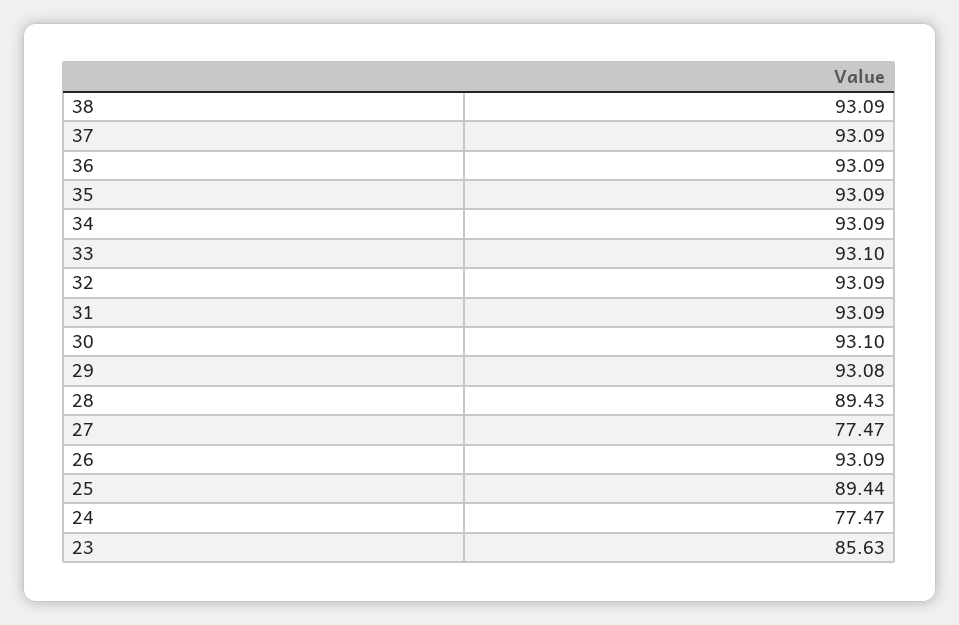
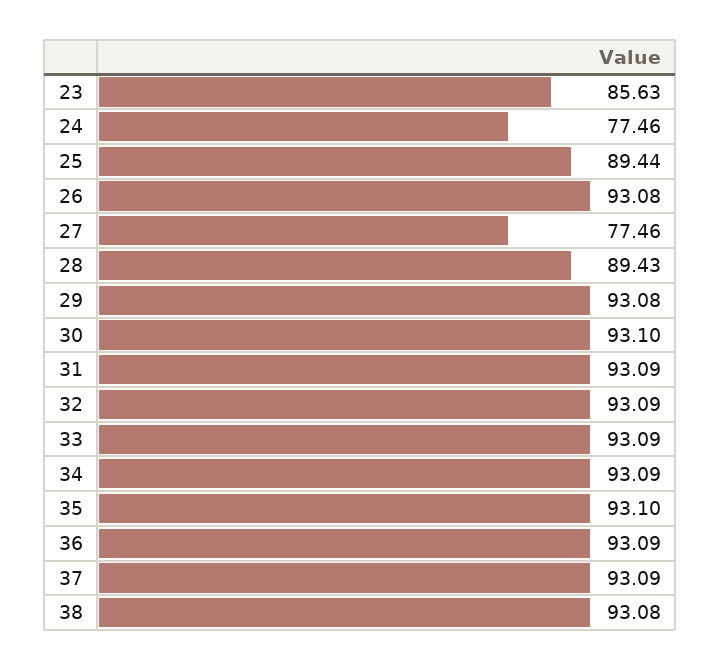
38: 93.09 -> 93.08
35: 93.09 -> 93.1
33: 93.1 -> 93.09
27: 77.47 -> 77.46
26: 93.09 -> 93.08
24: 77.47 -> 77.46

